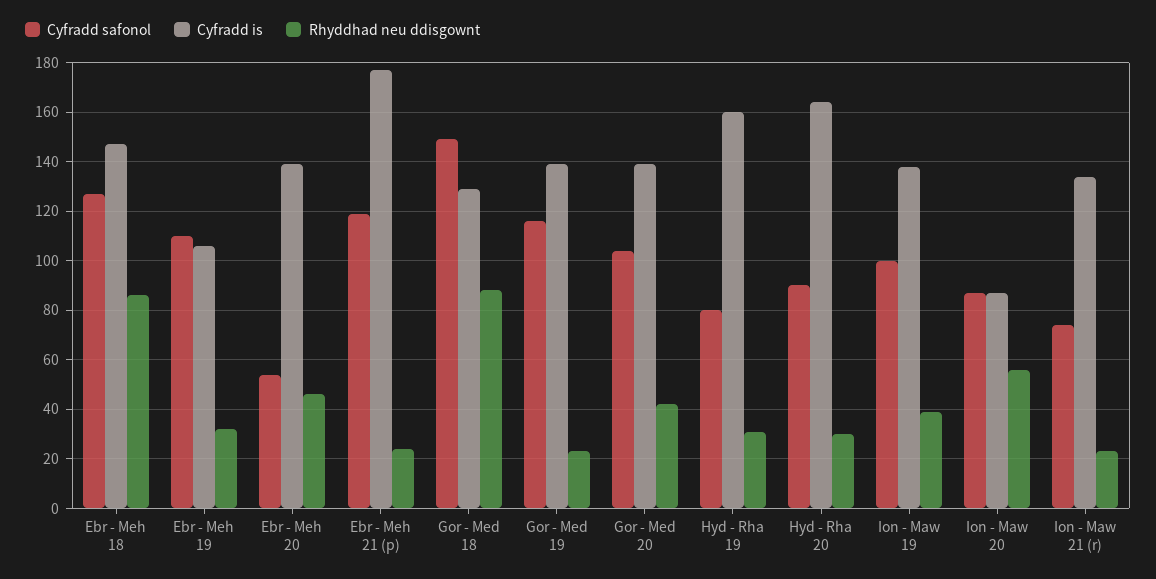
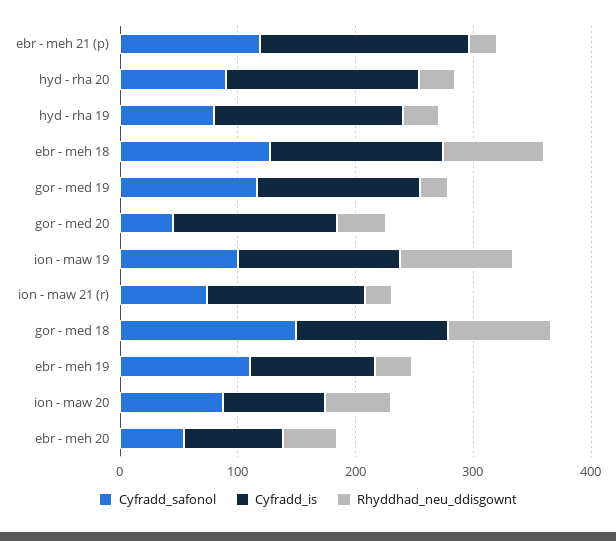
Cyfradd is, Ebr - Meh 20: 140 -> 80
Cyfradd safonol, Gor - Med 20: 105 -> 40
Rhyddhad neu ddisgownt, Ion - Maw 19: 40 -> 100

